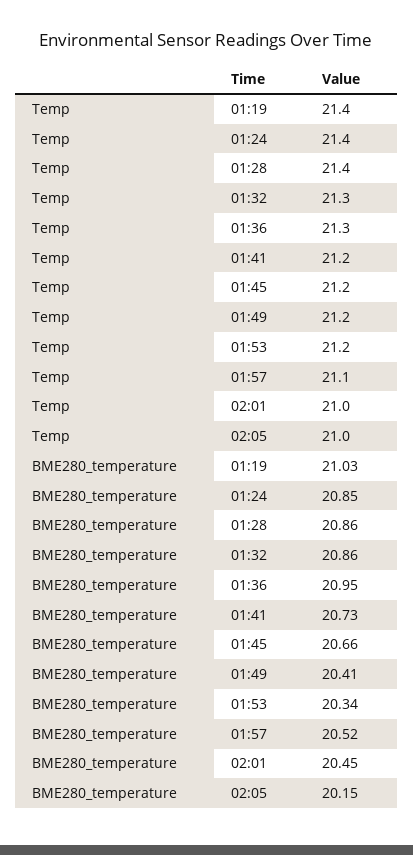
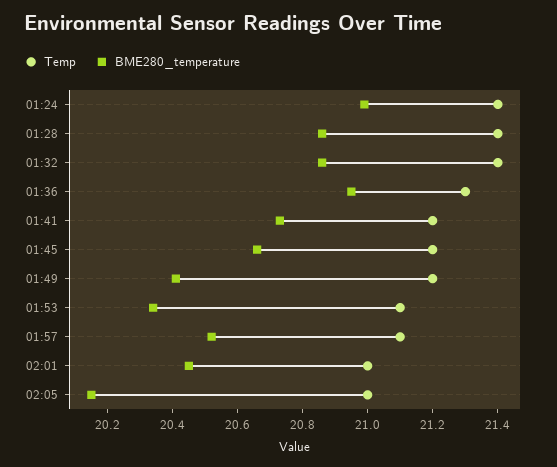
Temp, 01:19: 21.4 -> none
Temp, 01:32: 21.3 -> 21.4
Temp, 01:53: 21.2 -> 21.1
BME280_temperature, 01:19: 21.03 -> none
BME280_temperature, 01:24: 20.85 -> 21

